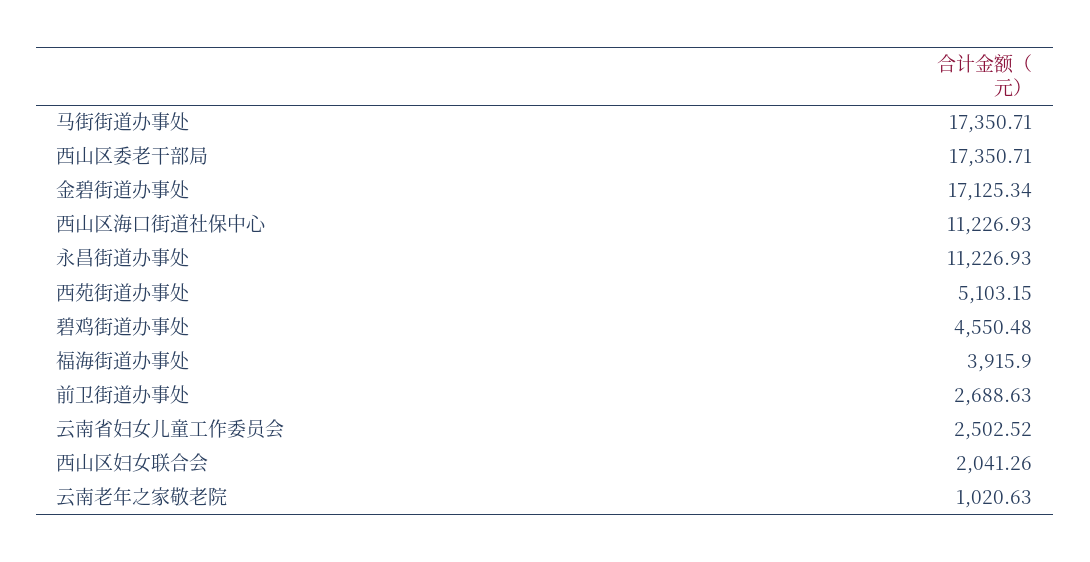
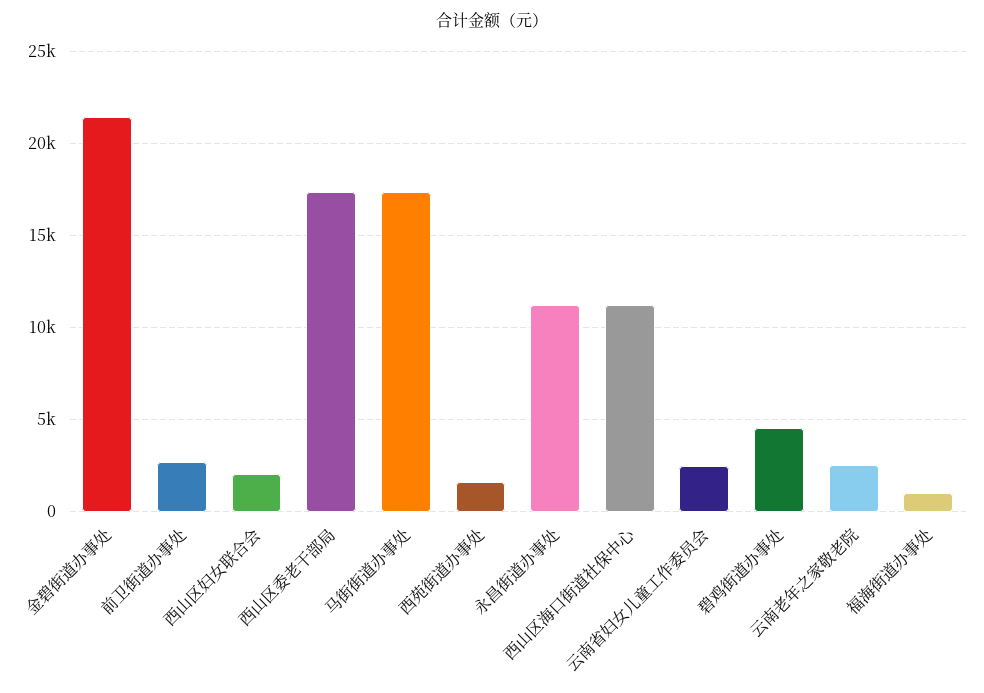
金碧街道办事处: 17125.34 -> 21500
西苑街道办事处: 5103.15 -> 1500
福海街道办事处: 3915.9 -> 1000
云南老年之家敬老院: 1020.63 -> 2500

